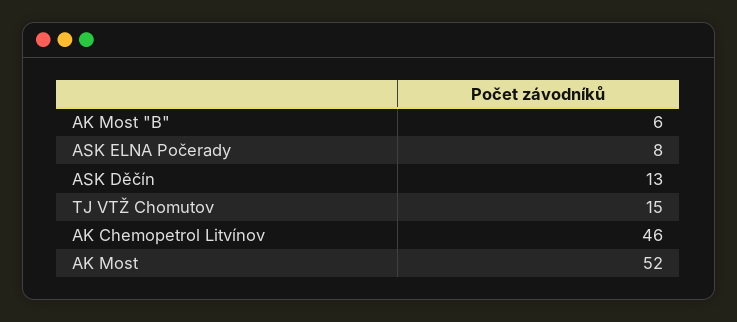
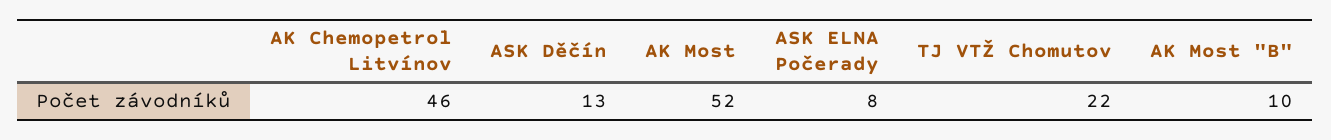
AK Most "B": 6 -> 10
TJ VTŽ Chomutov: 15 -> 22

